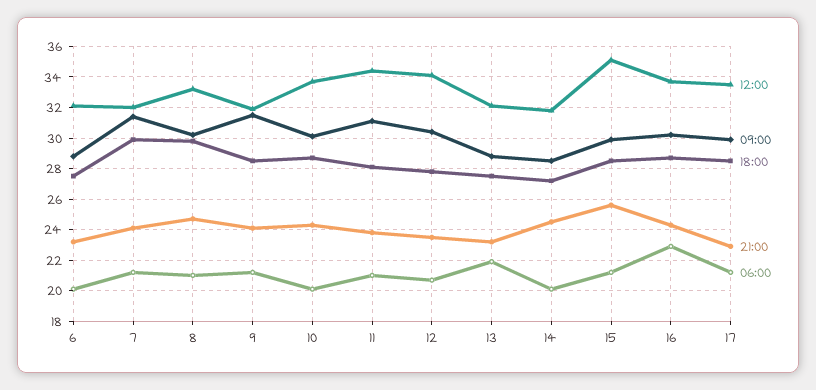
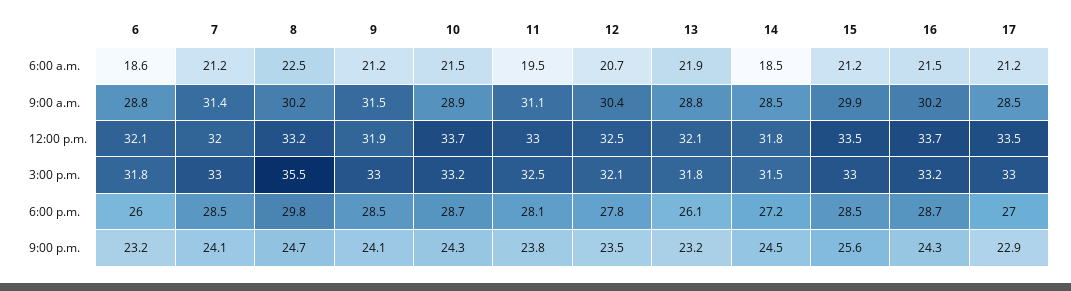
18:00, 6: 27.5 -> 26
06:00, 6: 20 -> 18.6
18:00, 7: 30 -> 28.5
06:00, 8: 21 -> 22.5
09:00, 10: 30 -> 28.9
06:00, 10: 20 -> 21.5
12:00, 11: 34.5 -> 33
06:00, 11: 21 -> 19.5
12:00, 12: 34 -> 32.5
18:00, 13: 27.5 -> 26.1
06:00, 14: 20 -> 18.5
12:00, 15: 35 -> 33.5
06:00, 16: 23 -> 21.5
09:00, 17: 30 -> 28.5
18:00, 17: 28.5 -> 27
3:00 p.m., 6: none -> 31.8
3:00 p.m., 7: none -> 33
3:00 p.m., 8: none -> 35.5
3:00 p.m., 9: none -> 33
3:00 p.m., 10: none -> 33.2
3:00 p.m., 11: none -> 32.5
3:00 p.m., 12: none -> 32.1
3:00 p.m., 13: none -> 31.8
3:00 p.m., 14: none -> 31.5
3:00 p.m., 15: none -> 33
3:00 p.m., 16: none -> 33.2
3:00 p.m., 17: none -> 33

